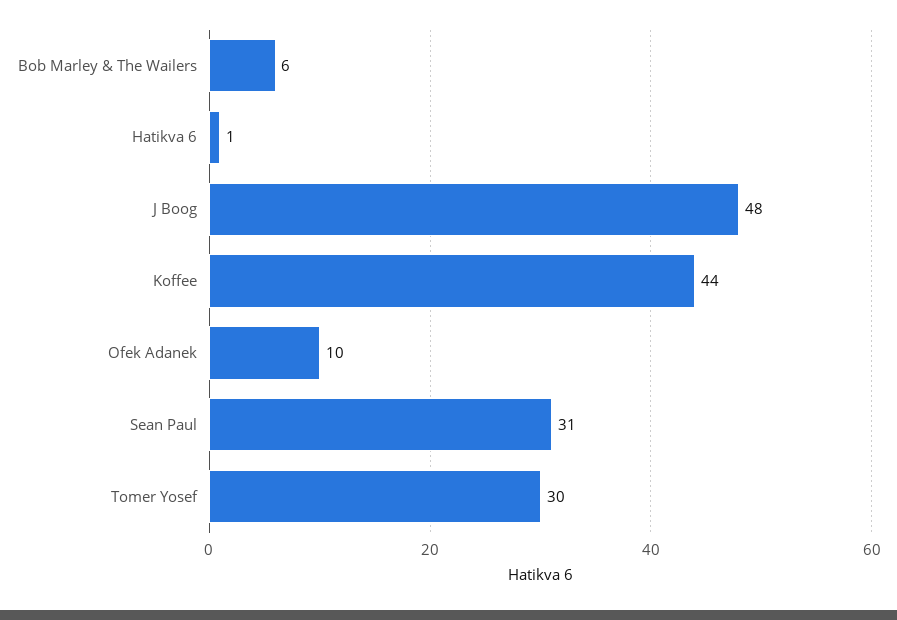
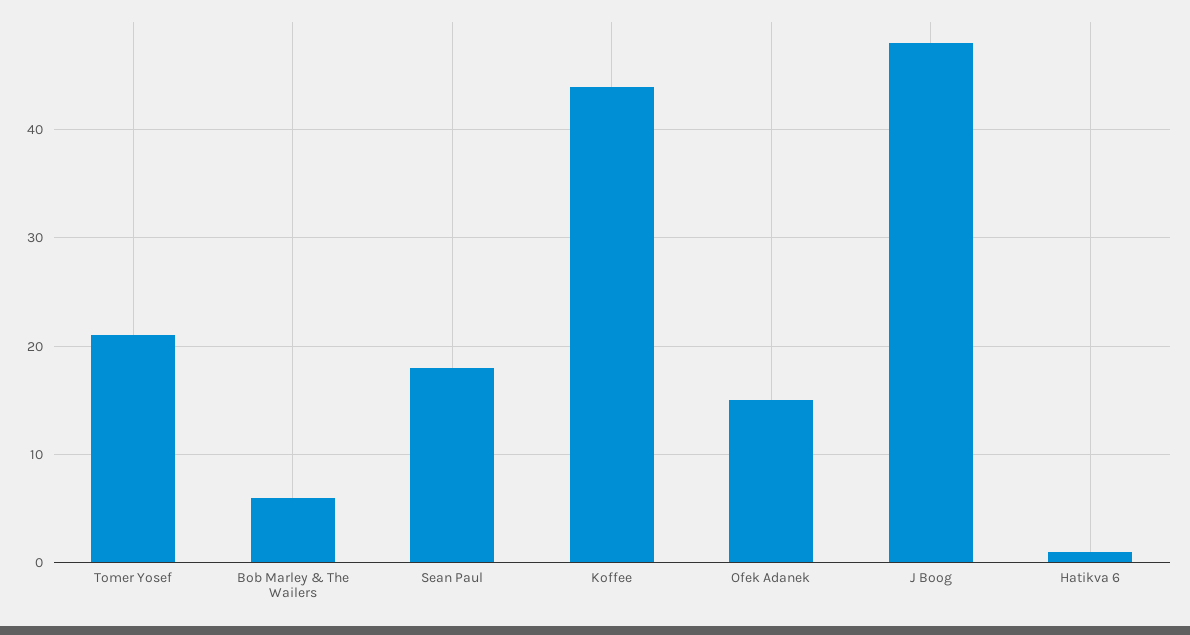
Ofek Adanek: 10 -> 15
Sean Paul: 31 -> 18
Tomer Yosef: 30 -> 21

